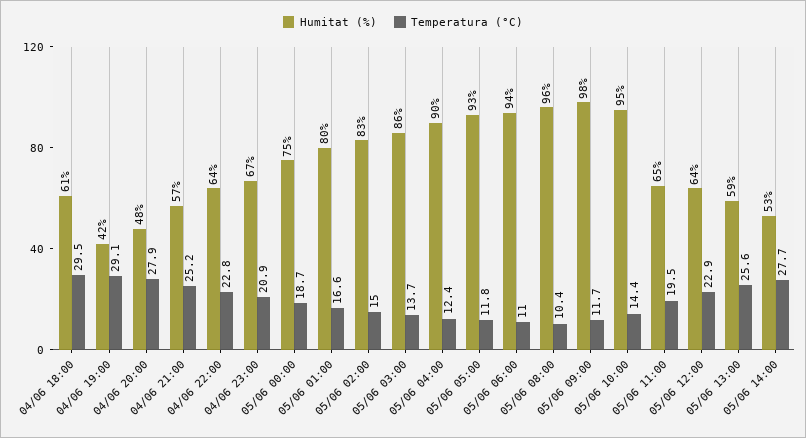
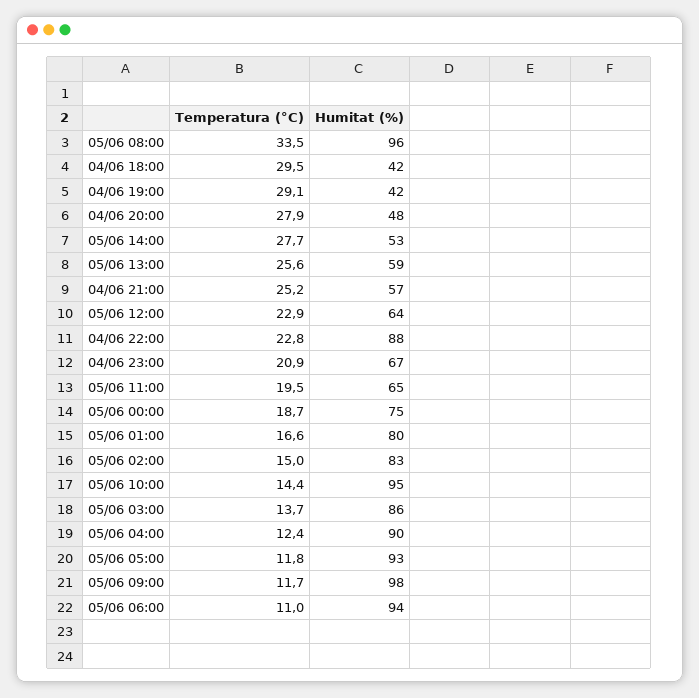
Humitat (%), 04/06 18:00: 61 -> 42
Humitat (%), 04/06 22:00: 64 -> 88
Temperatura (°C), 05/06 08:00: 10.4 -> 33.5

